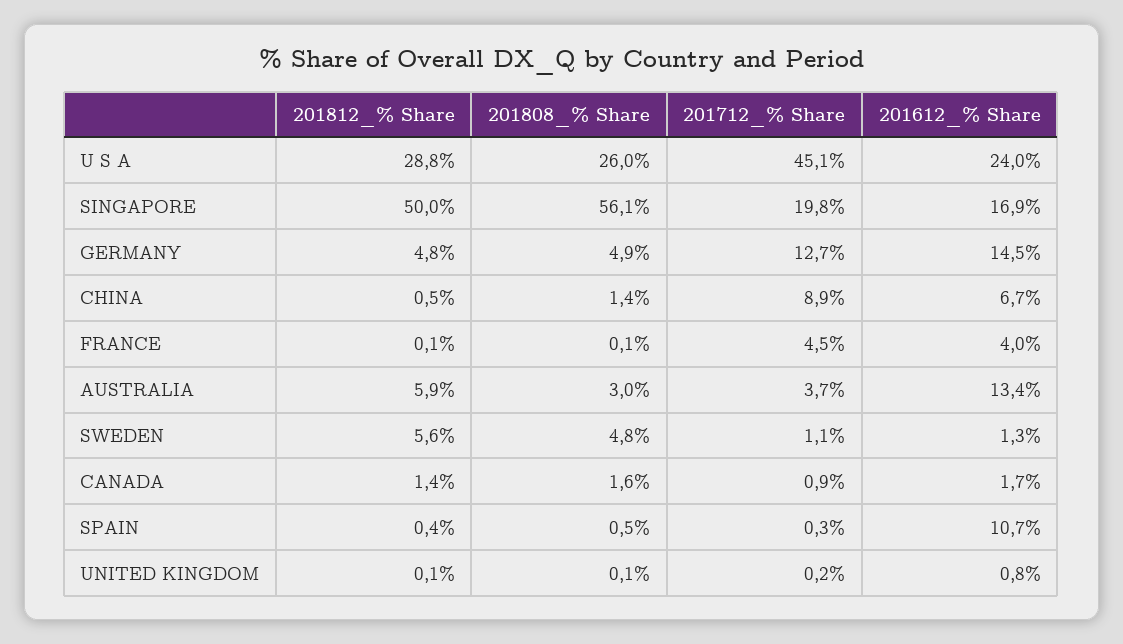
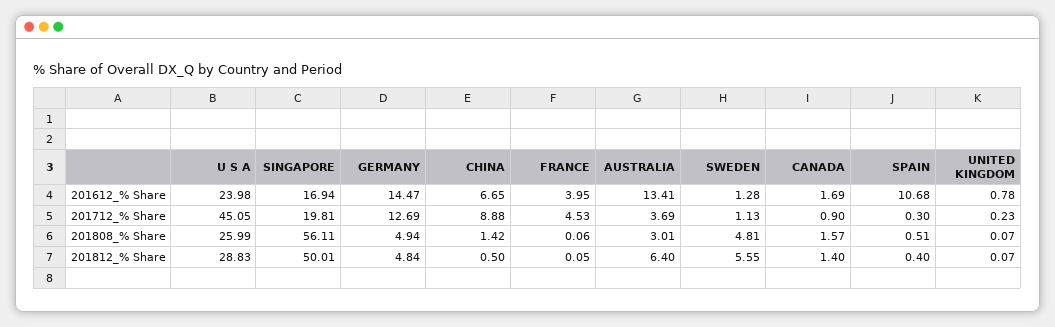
201812_% Share, AUSTRALIA: 5.9 -> 6.4

